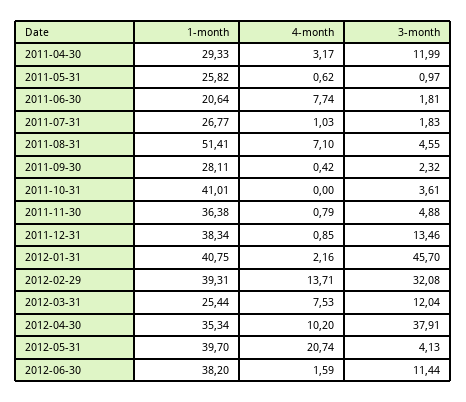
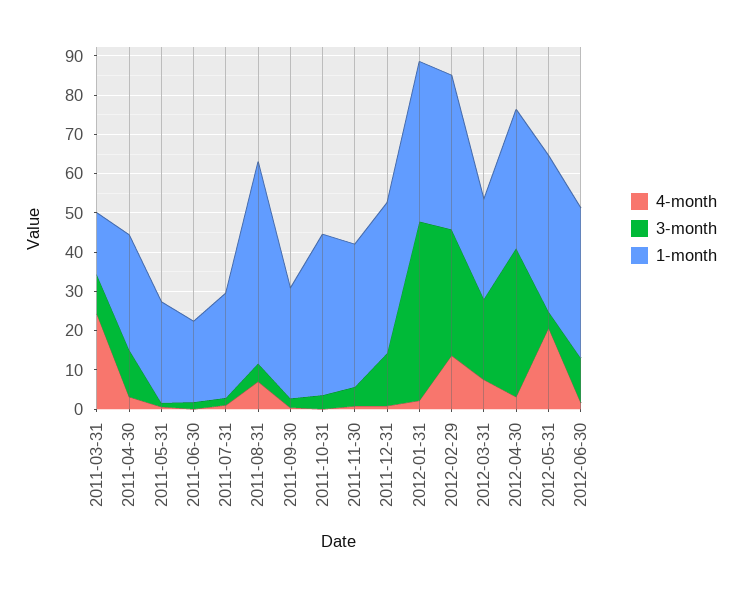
4-month, 2011-06-30: 7.74 -> 0
3-month, 2012-03-31: 12.04 -> 20
4-month, 2012-04-30: 10.2 -> 2.5
4-month, 2011-03-31: none -> 25
3-month, 2011-03-31: none -> 10
1-month, 2011-03-31: none -> 15

